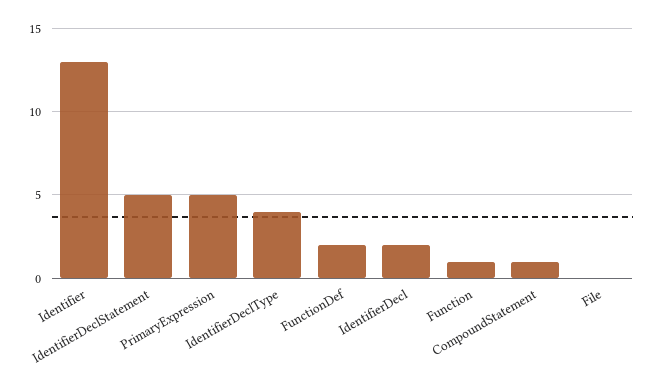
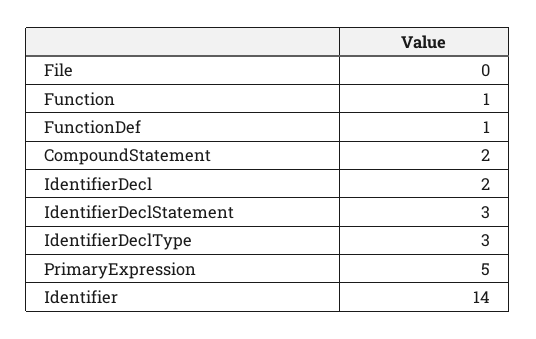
Identifier: 13 -> 14
IdentifierDeclStatement: 5 -> 3
IdentifierDeclType: 4 -> 3
FunctionDef: 2 -> 1
CompoundStatement: 1 -> 2

